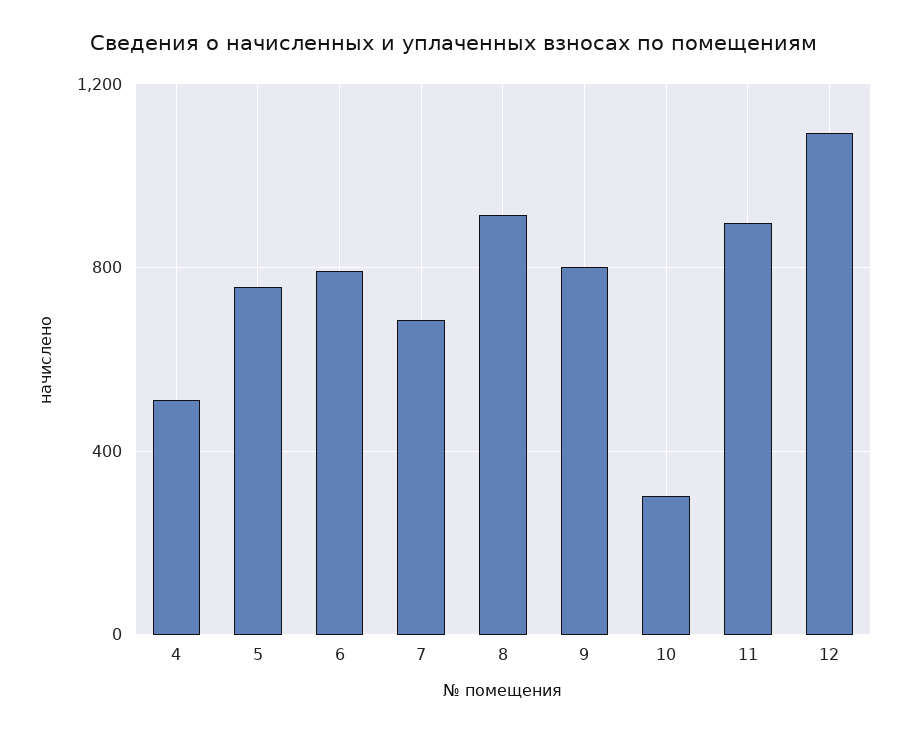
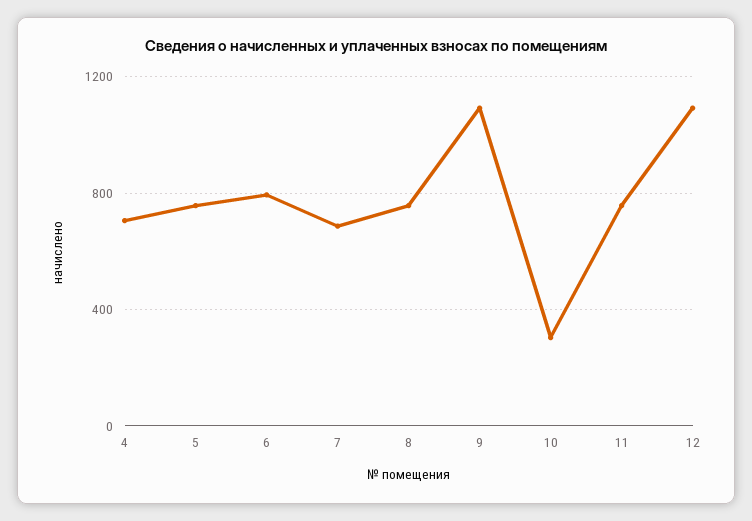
4: 500 -> 700
8: 900 -> 750
9: 800 -> 1100
11: 900 -> 750

